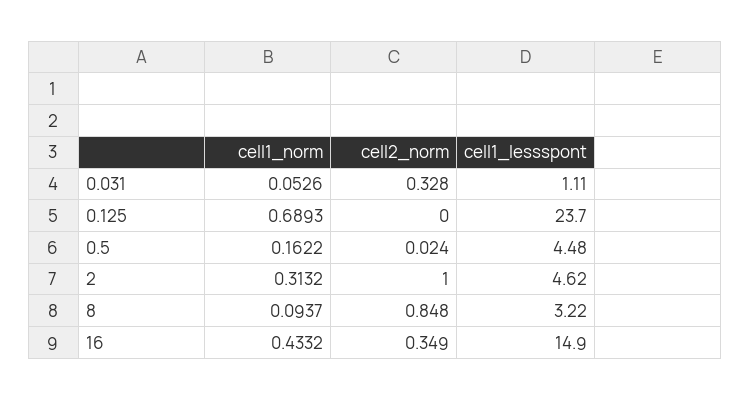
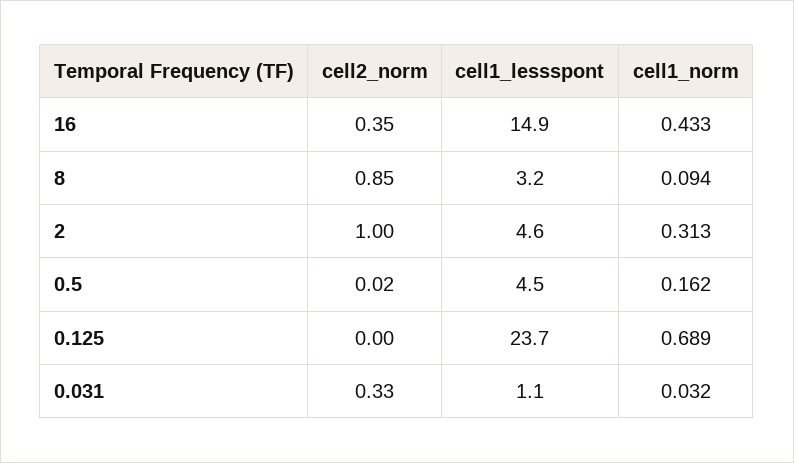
cell1_norm, 0.031: 0.0526 -> 0.032

